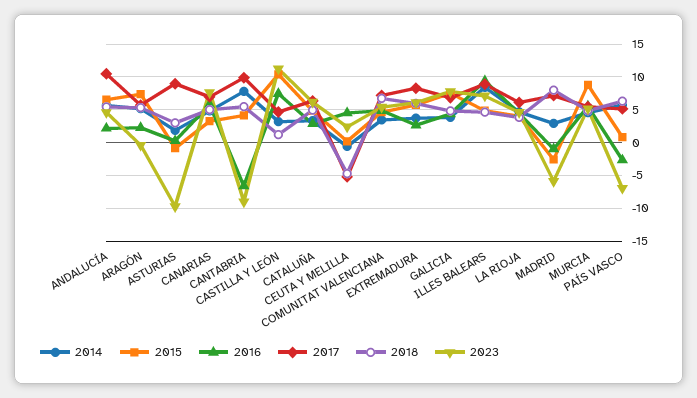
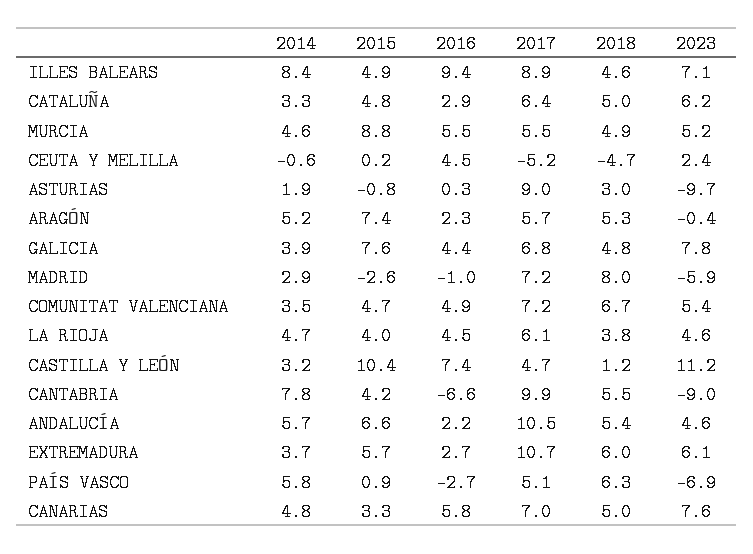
2017, EXTREMADURA: 8 -> 10.7

